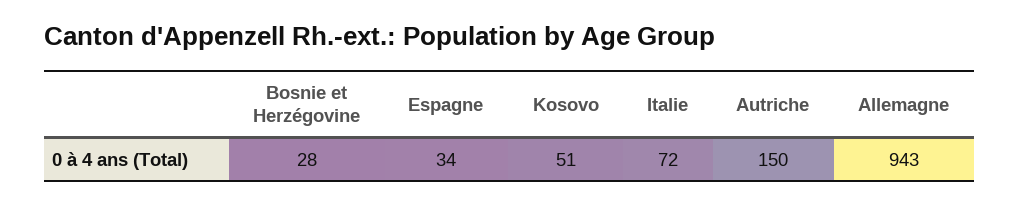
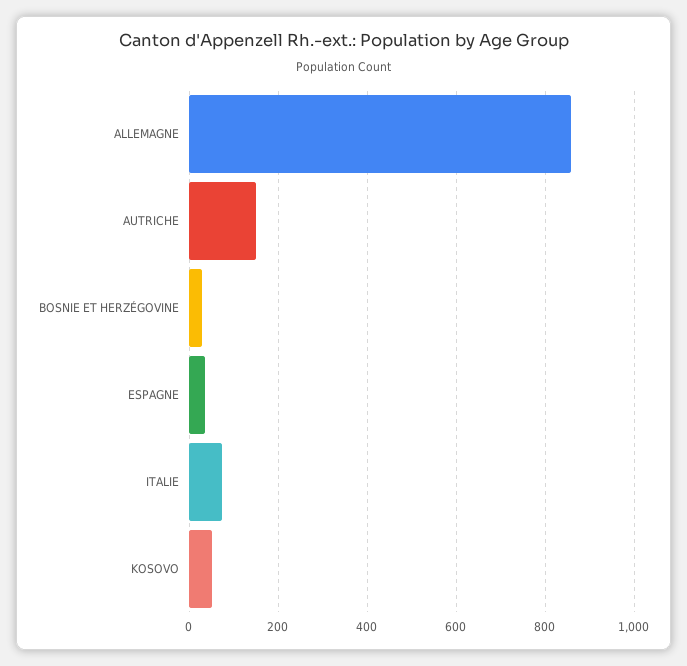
Allemagne: 943 -> 860

